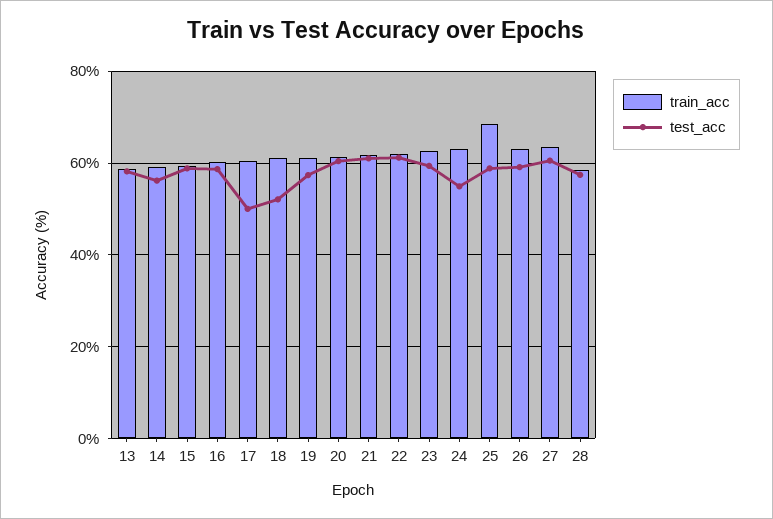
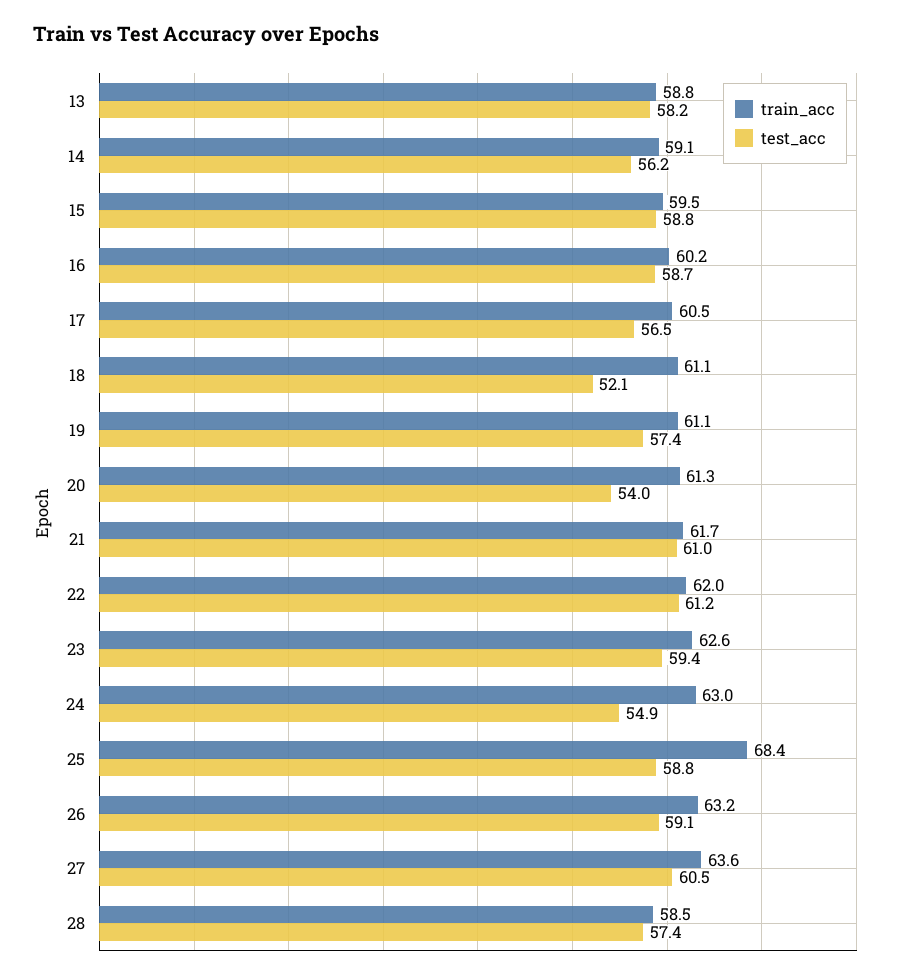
test_acc, 17: 50 -> 56.5
test_acc, 20: 60 -> 54

